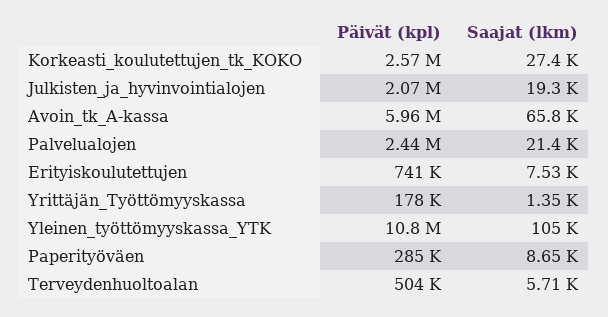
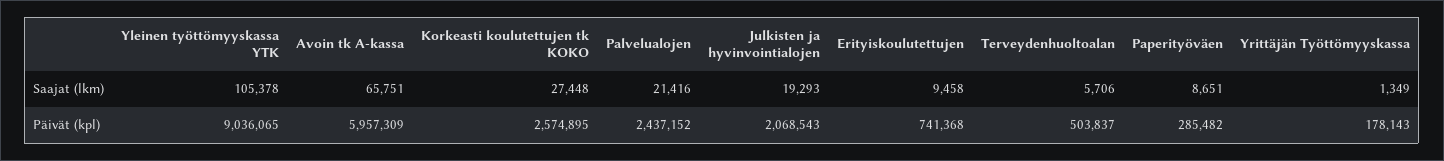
Saajat (lkm), Erityiskoulutettujen: 7530 -> 9458
Päivät (kpl), Yleinen_työttömyyskassa_YTK: 10800000 -> 9036065

